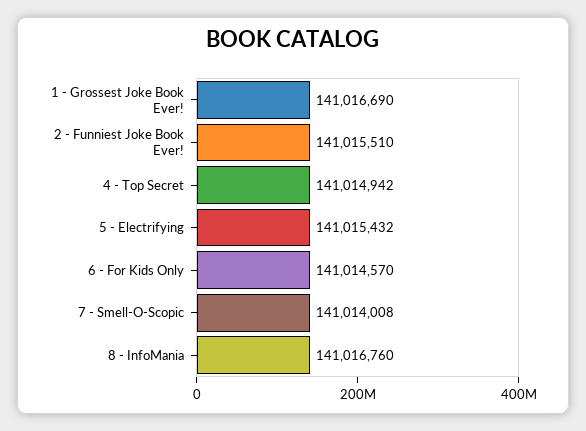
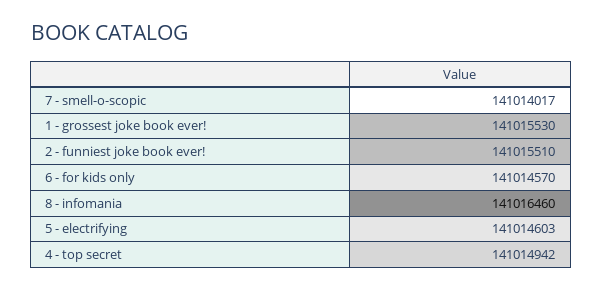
1 - Grossest Joke Book Ever!: 141016690 -> 141015530
5 - Electrifying: 141015432 -> 141014603
7 - Smell-O-Scopic: 141014008 -> 141014017
8 - InfoMania: 141016760 -> 141016460

